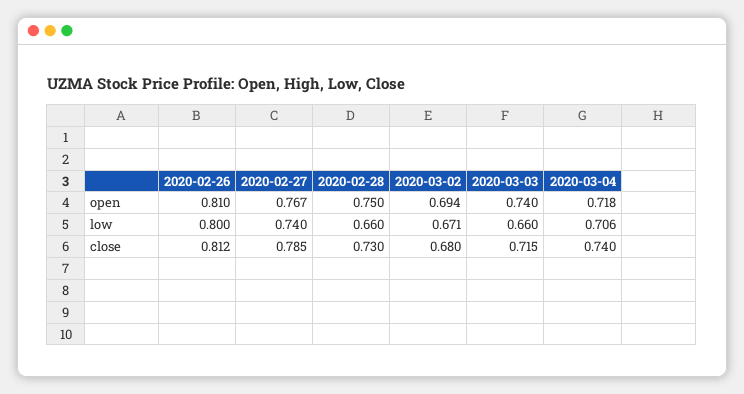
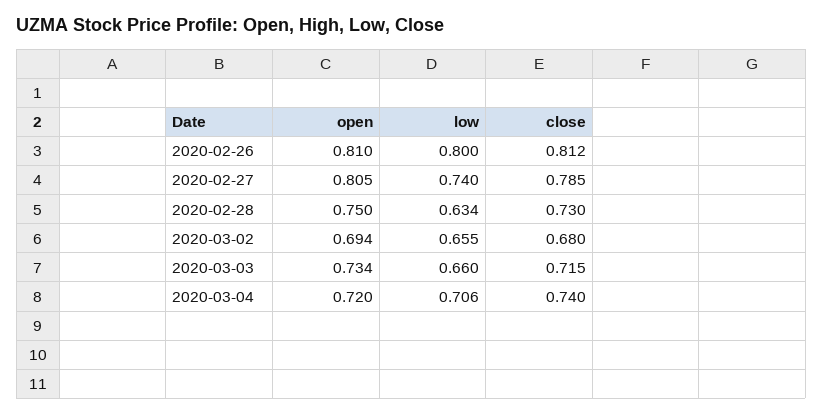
2020-02-27, open: 0.767 -> 0.805
2020-03-03, open: 0.74 -> 0.734
2020-03-04, open: 0.718 -> 0.72
2020-02-28, low: 0.66 -> 0.634
2020-03-02, low: 0.671 -> 0.655

